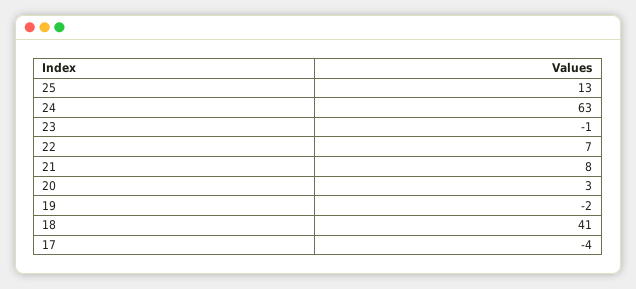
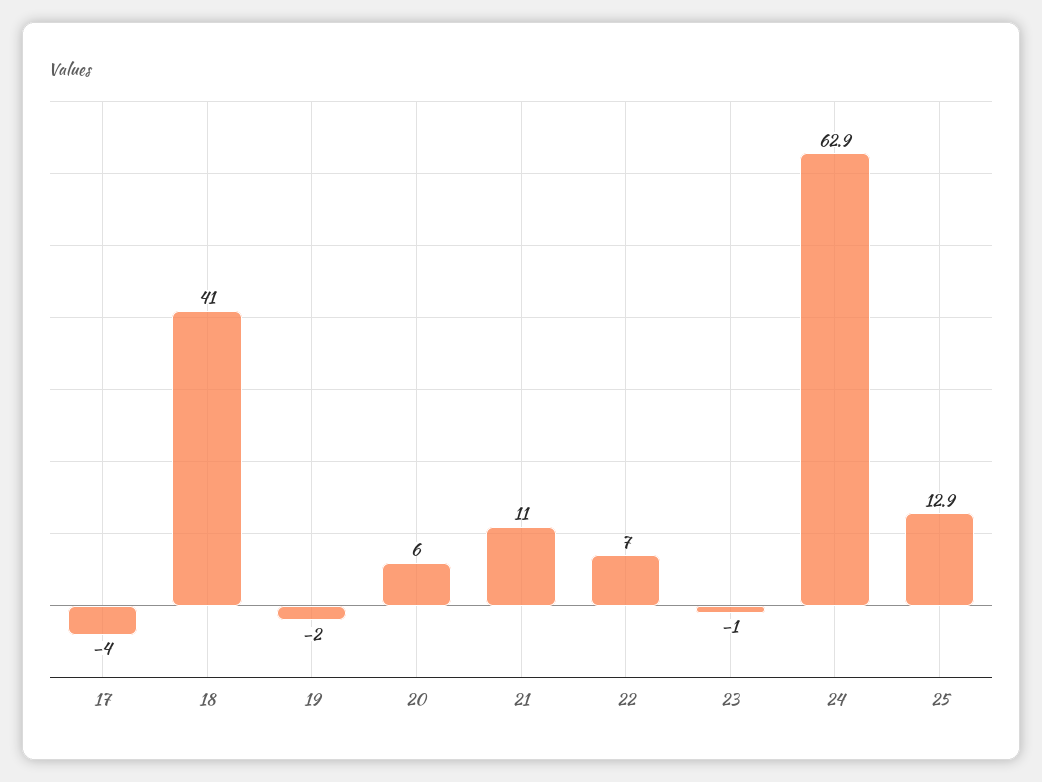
21: 8 -> 11
20: 3 -> 6

